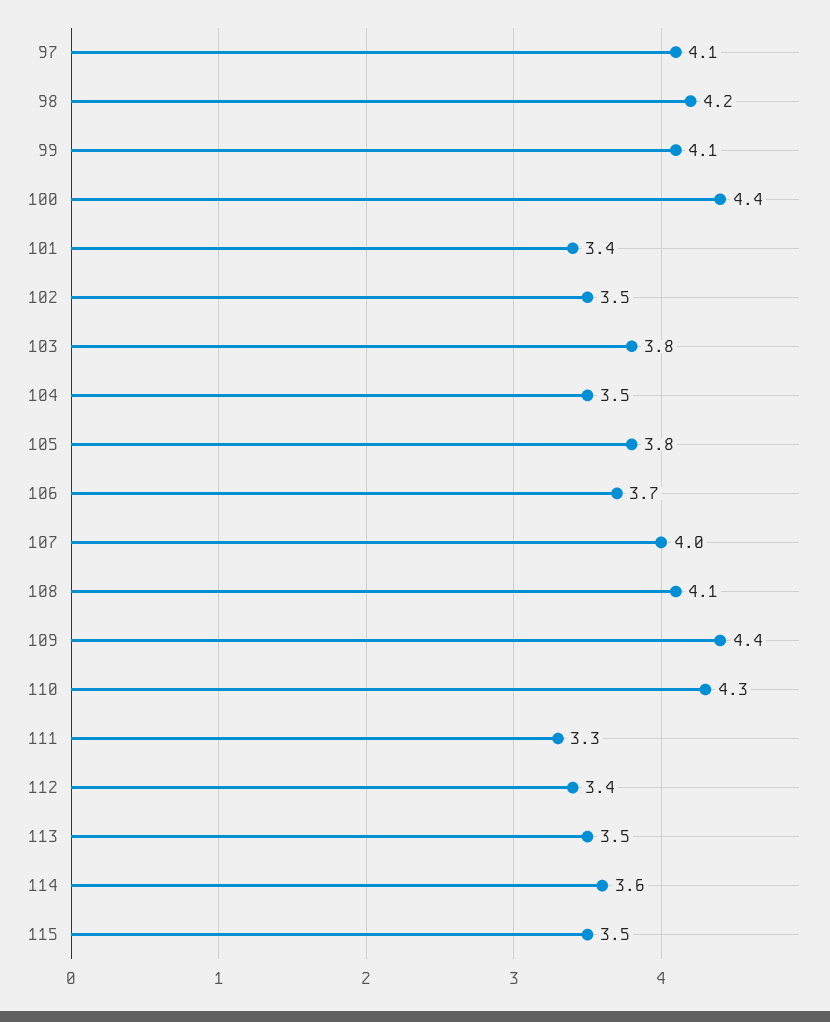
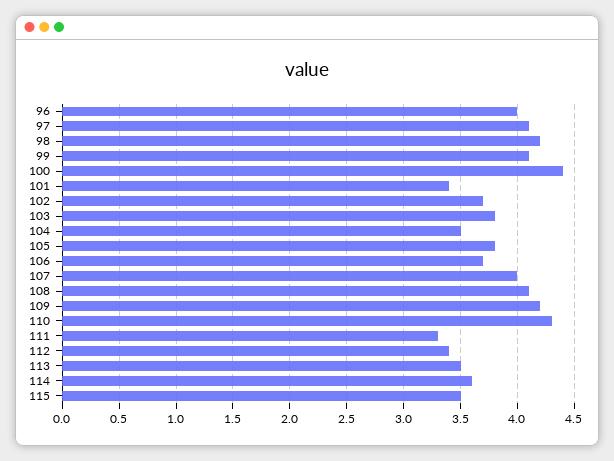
102: 3.5 -> 3.7
109: 4.4 -> 4.2
96: none -> 4

